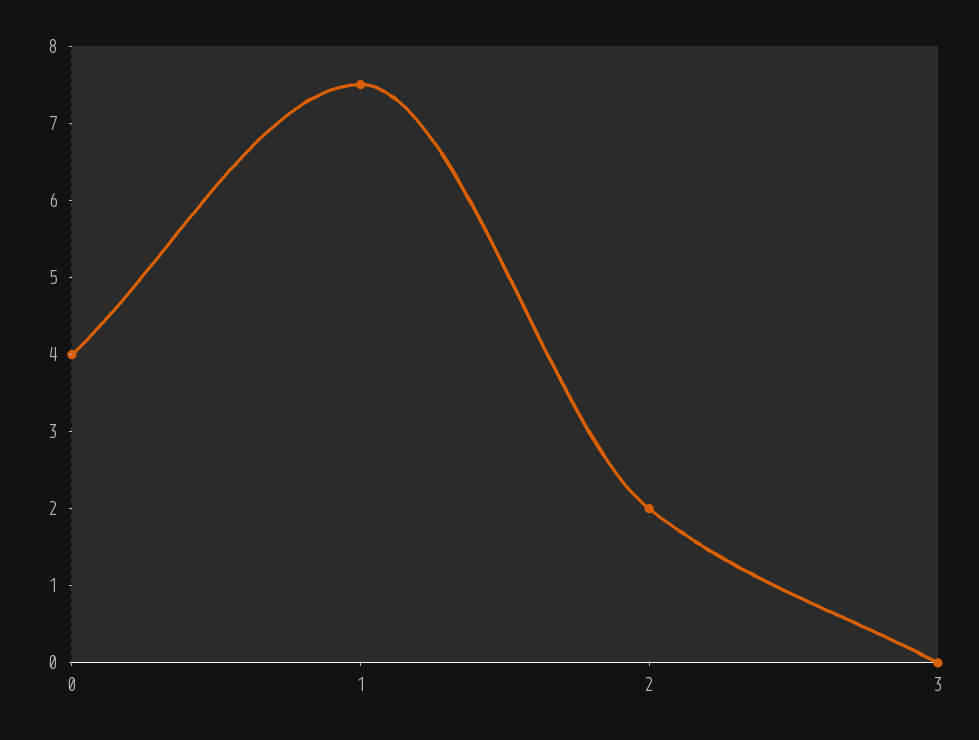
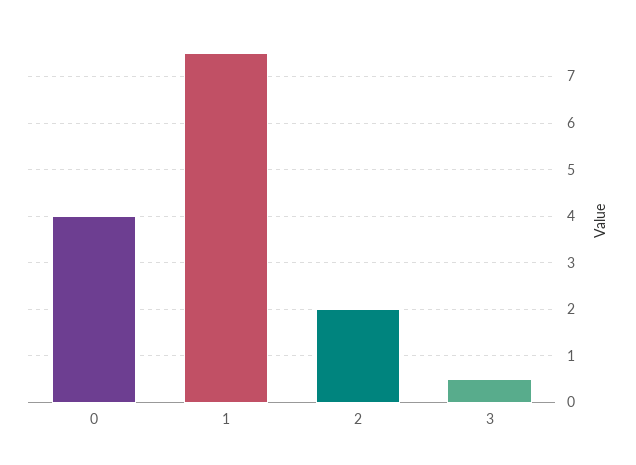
3: 0 -> 0.5

